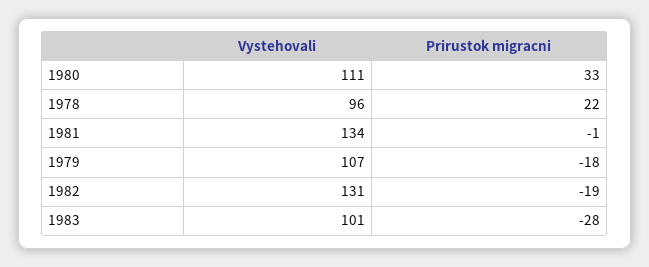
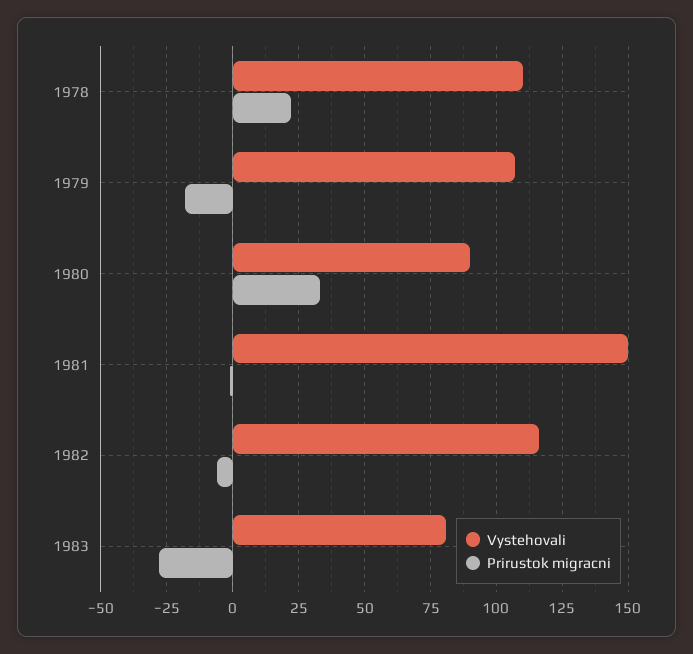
Vystehovali, 1980: 111 -> 90
Vystehovali, 1978: 96 -> 110
Vystehovali, 1981: 134 -> 150
Vystehovali, 1982: 131 -> 115
Prirustok migracni, 1982: -19 -> -5
Vystehovali, 1983: 101 -> 80

